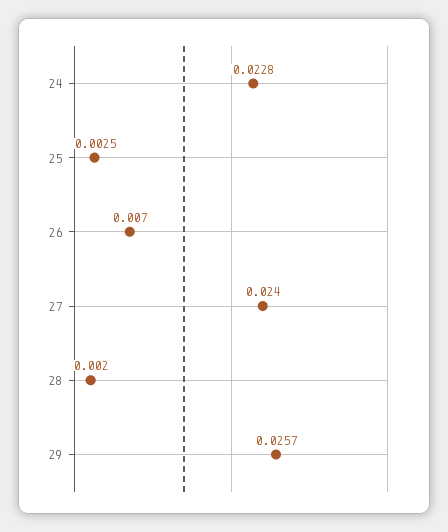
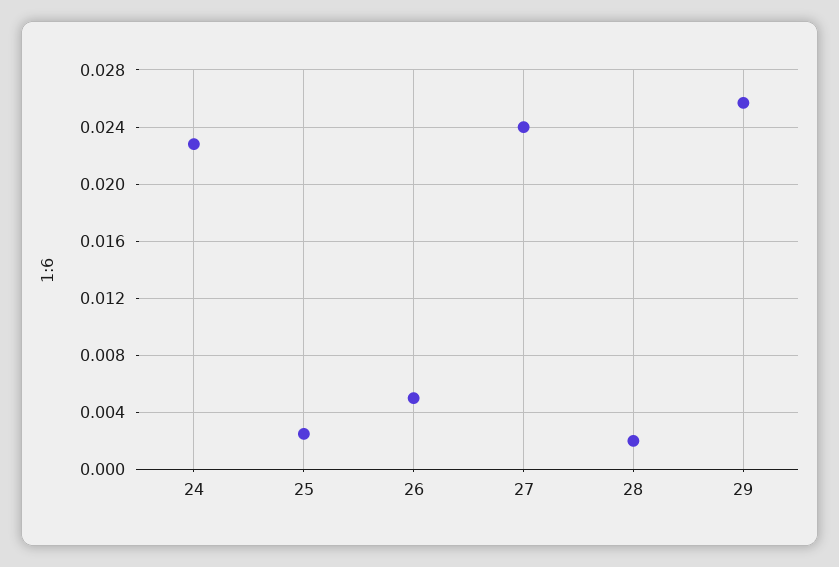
26: 0.007 -> 0.005

